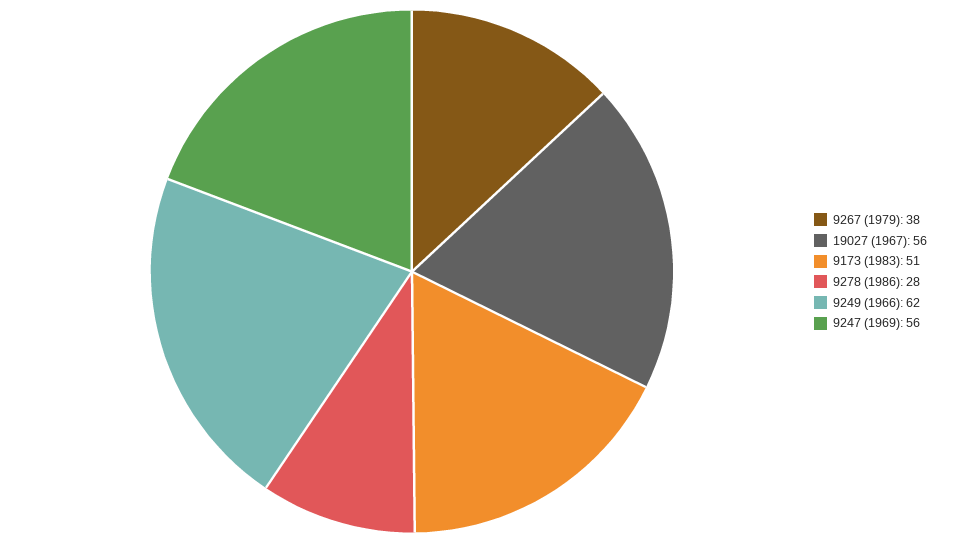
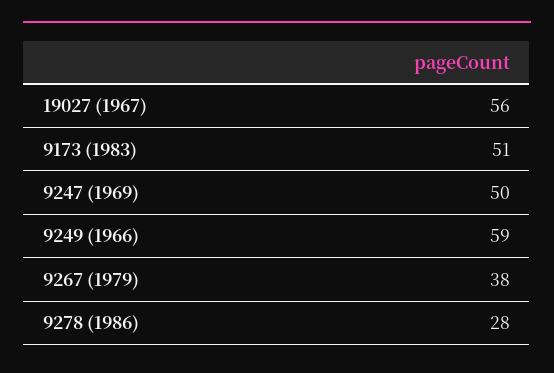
9249 (1966): 62 -> 59
9247 (1969): 56 -> 50

